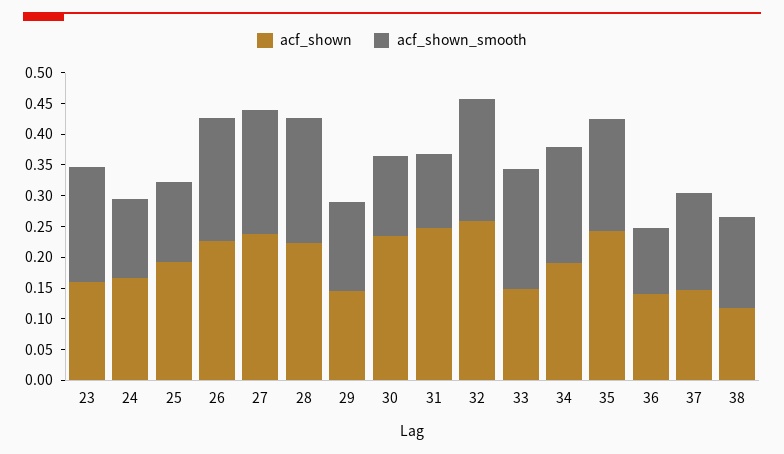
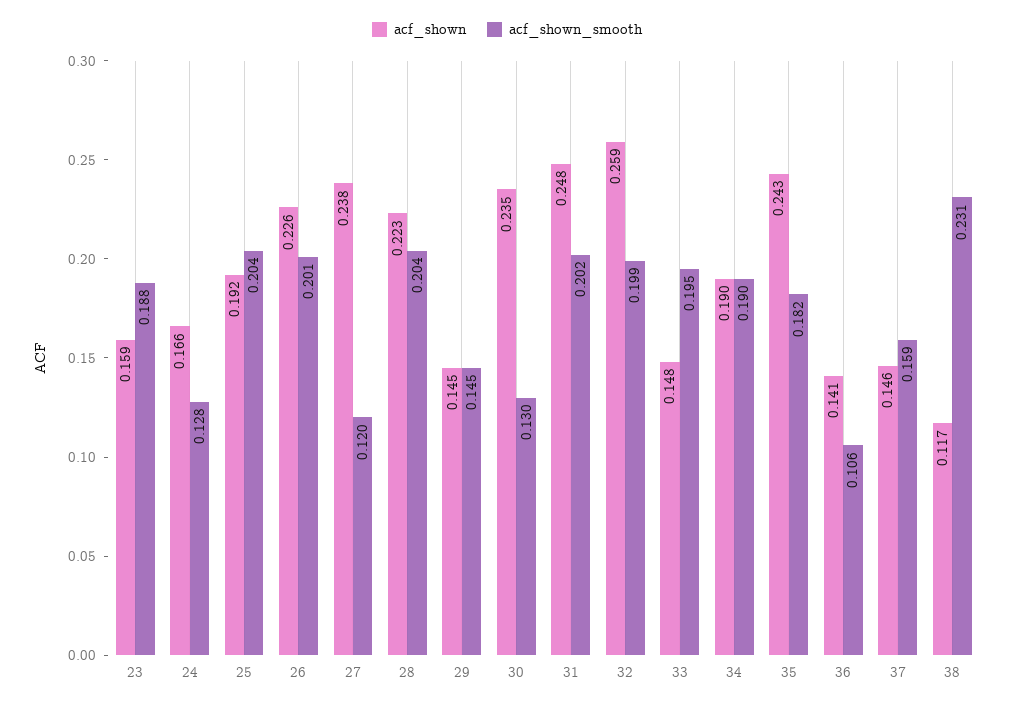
acf_shown_smooth, 25: 0.125 -> 0.204
acf_shown_smooth, 27: 0.2 -> 0.12
acf_shown_smooth, 31: 0.125 -> 0.202
acf_shown_smooth, 38: 0.15 -> 0.231

